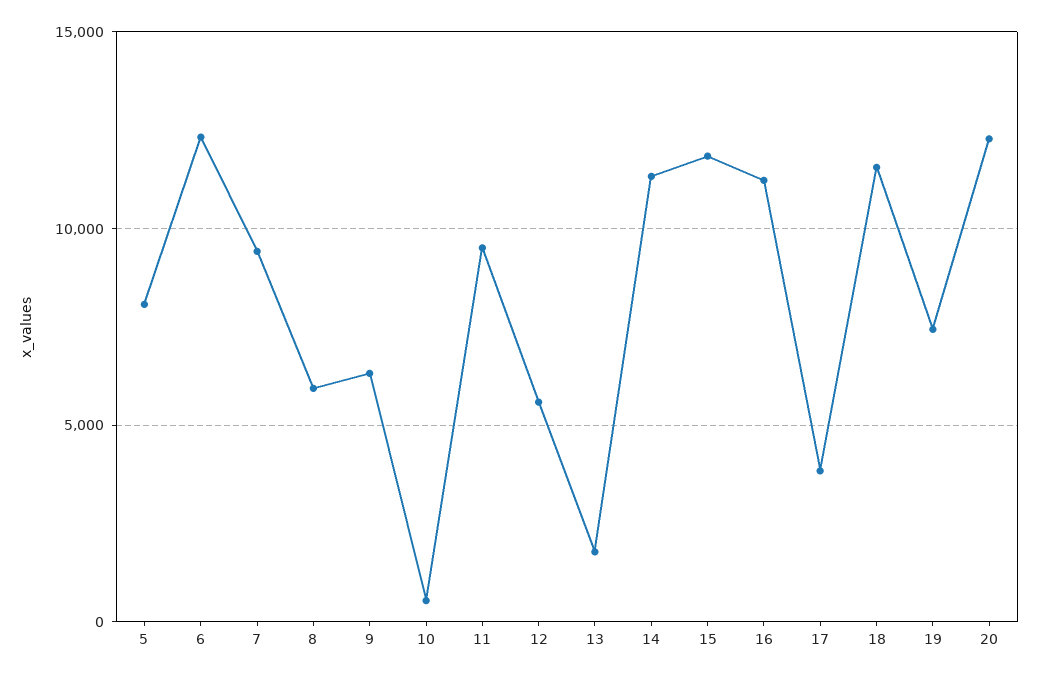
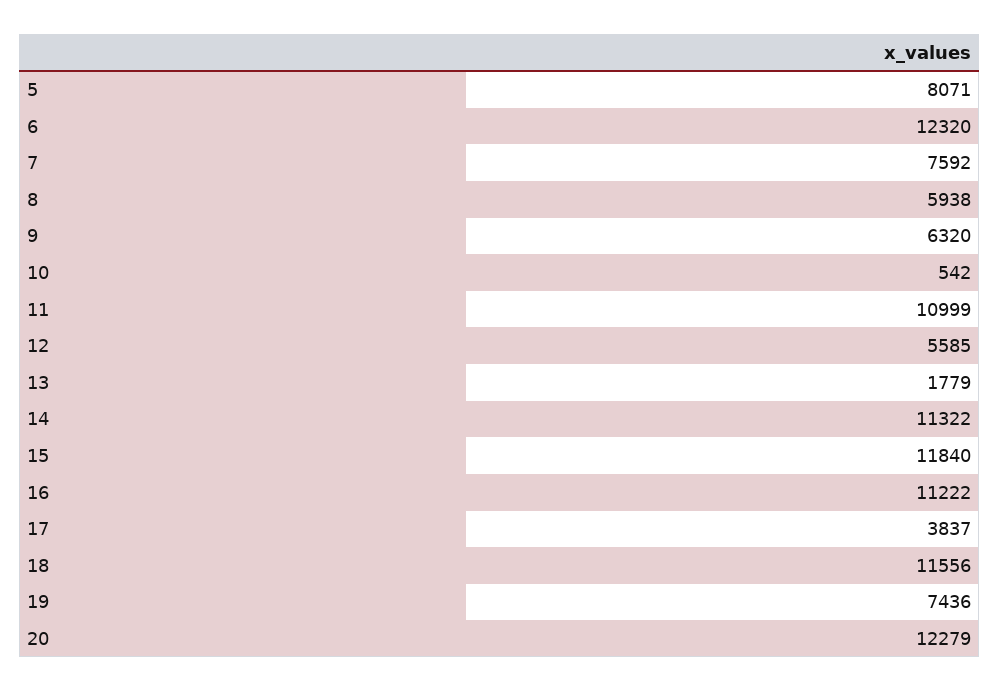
7: 9500 -> 7592
11: 9500 -> 10999

